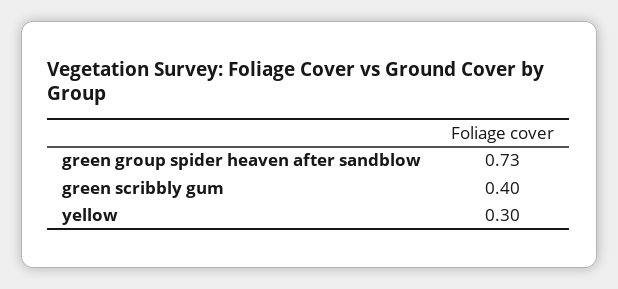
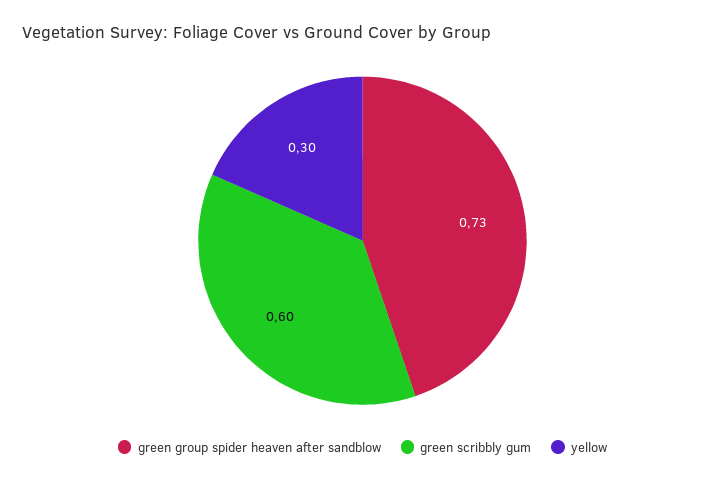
green scribbly gum: 0.4 -> 0.6

